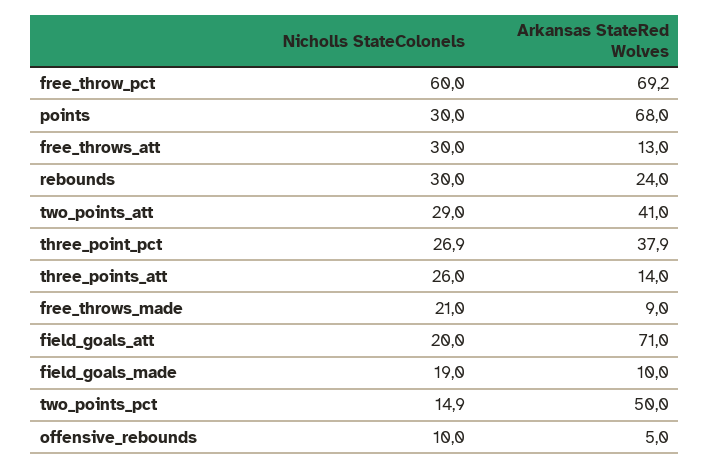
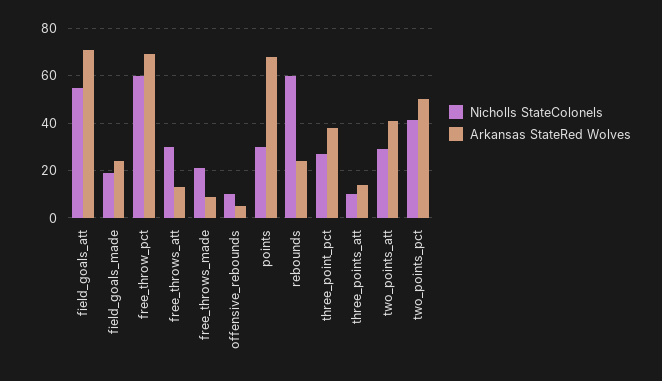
Nicholls StateColonels, rebounds: 30 -> 60
Nicholls StateColonels, three_points_att: 26 -> 10
Nicholls StateColonels, field_goals_att: 20 -> 55
Arkansas StateRed Wolves, field_goals_made: 10 -> 25
Nicholls StateColonels, two_points_pct: 14.9 -> 40

